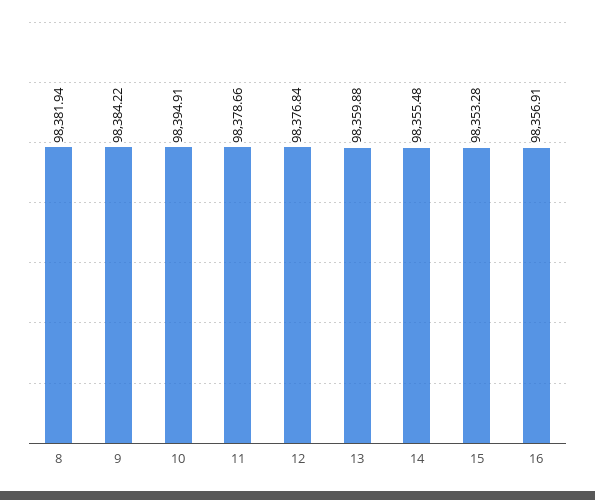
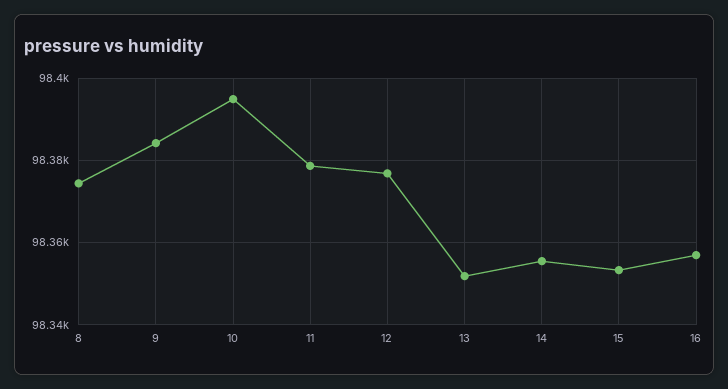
8: 98381.94 -> 98374
13: 98359.88 -> 98352

